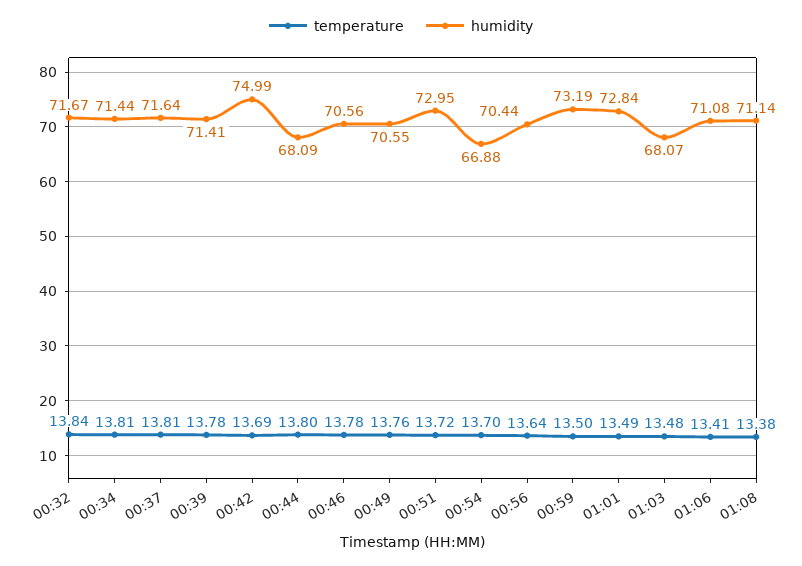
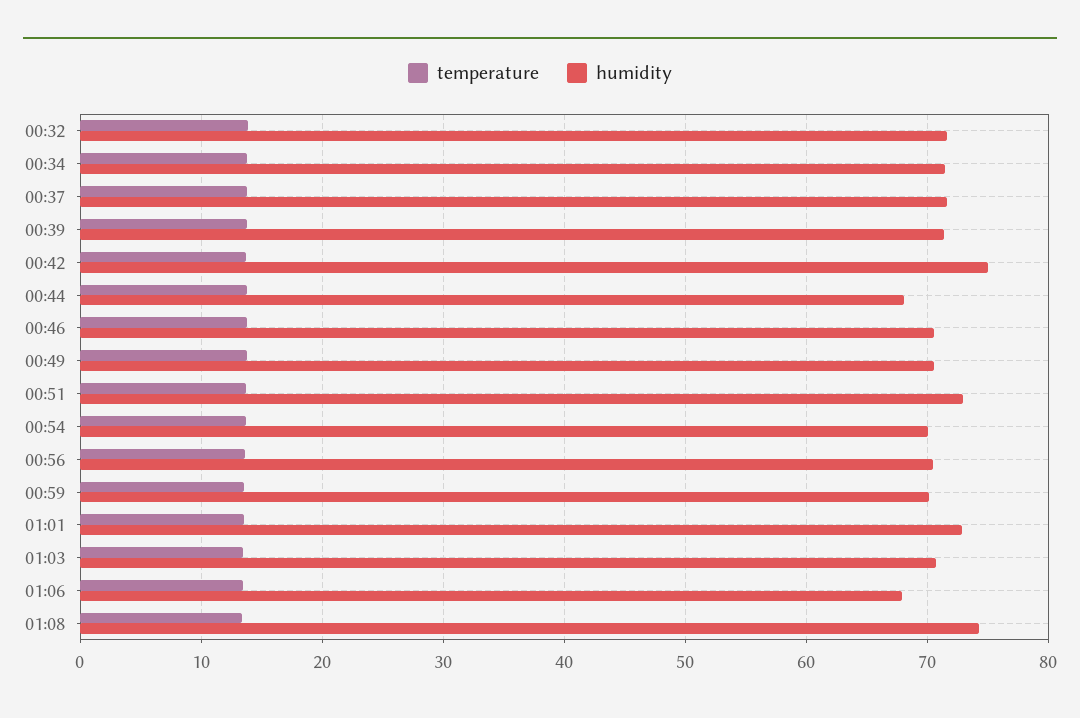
humidity, 00:54: 66.88 -> 70
humidity, 00:59: 73.19 -> 70
humidity, 01:03: 68.07 -> 71
humidity, 01:06: 71.08 -> 68
humidity, 01:08: 71.14 -> 74

